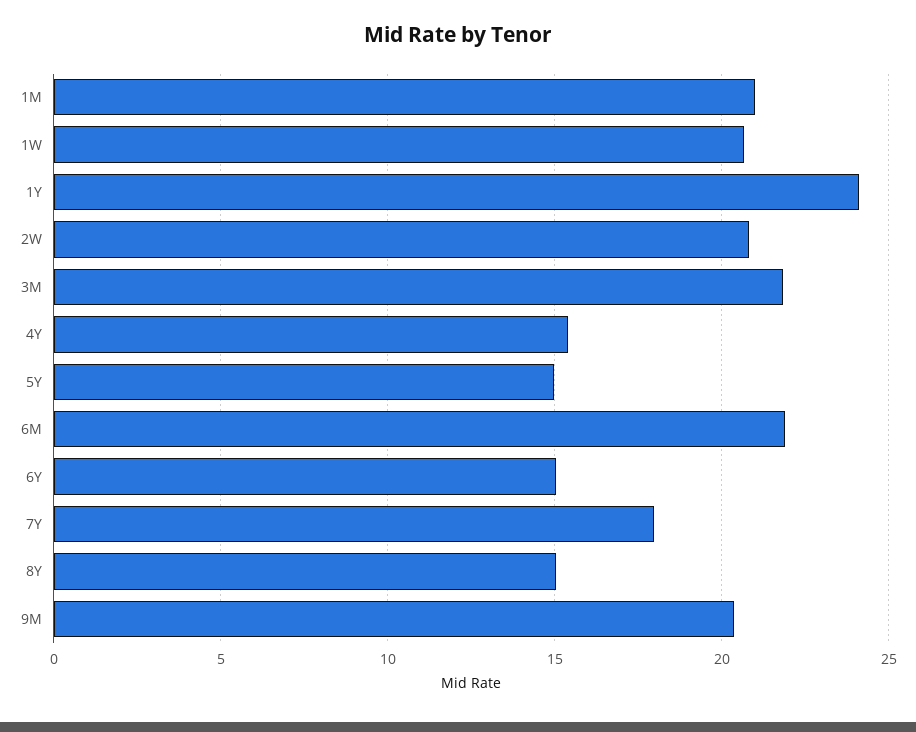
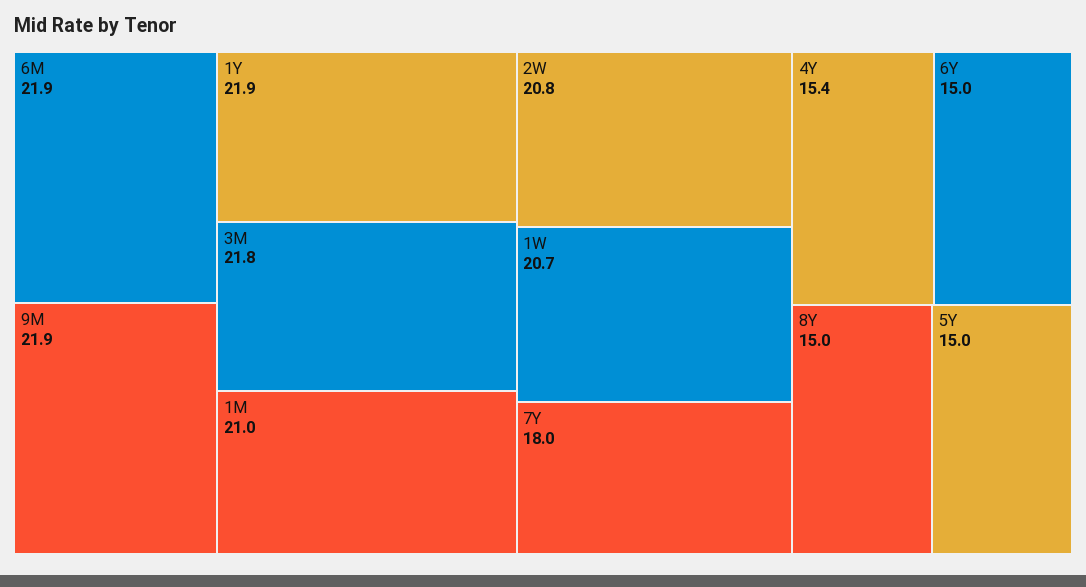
1Y: 24 -> 21.9
9M: 20.5 -> 21.9

